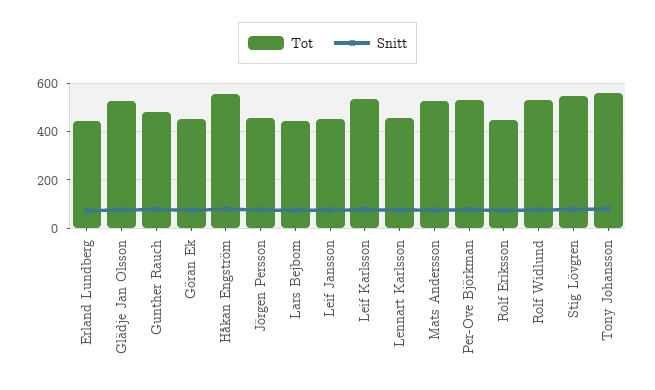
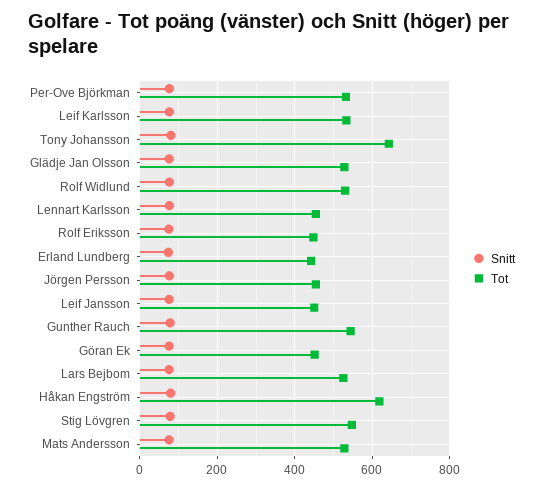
Tot, Gunther Rauch: 475 -> 540
Tot, Håkan Engström: 550 -> 620
Tot, Lars Bejbom: 450 -> 520
Tot, Tony Johansson: 550 -> 640

